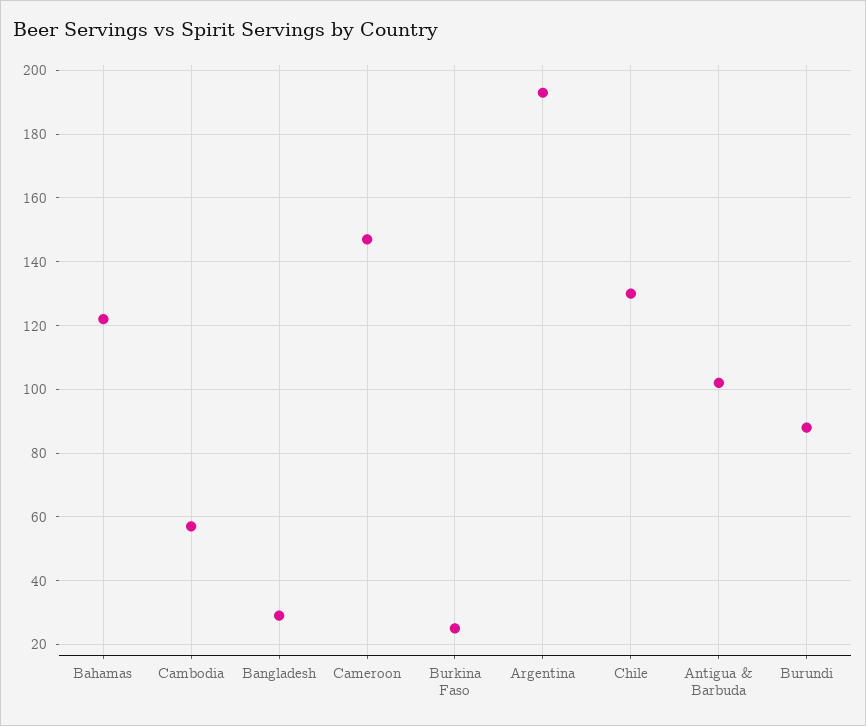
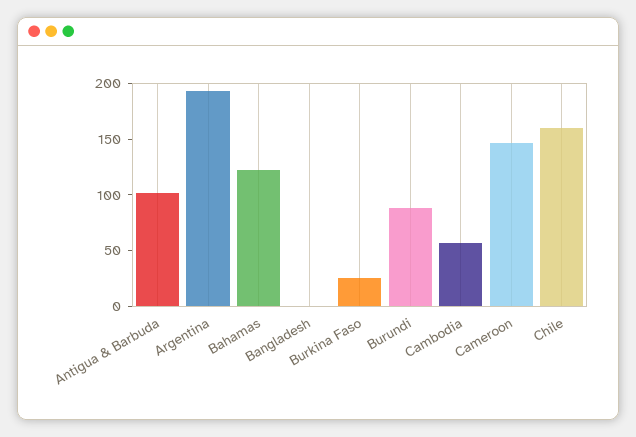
Bangladesh: 30 -> 0
Chile: 130 -> 160

